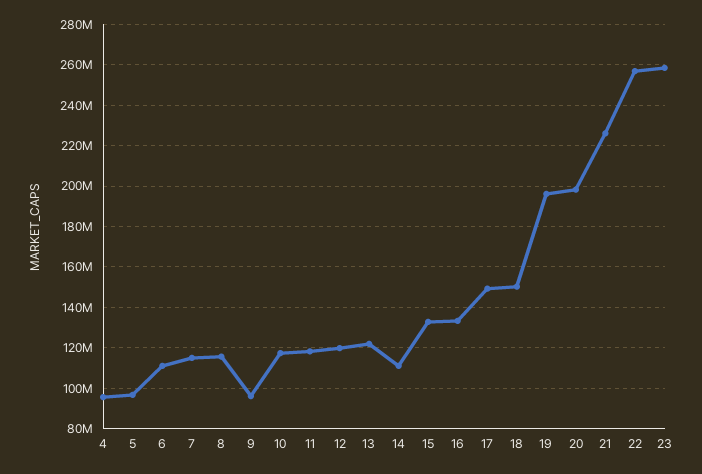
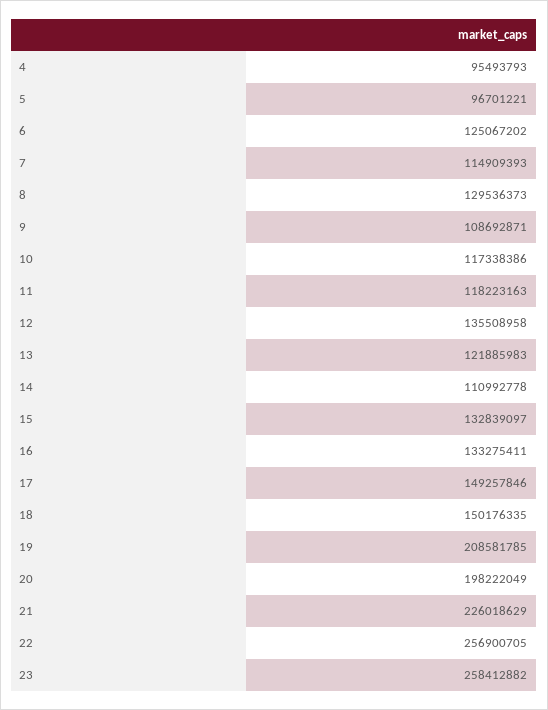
6: 110000000 -> 125067202
8: 115000000 -> 129536373
9: 95000000 -> 108692871
12: 120000000 -> 135508958
19: 195000000 -> 208581785

